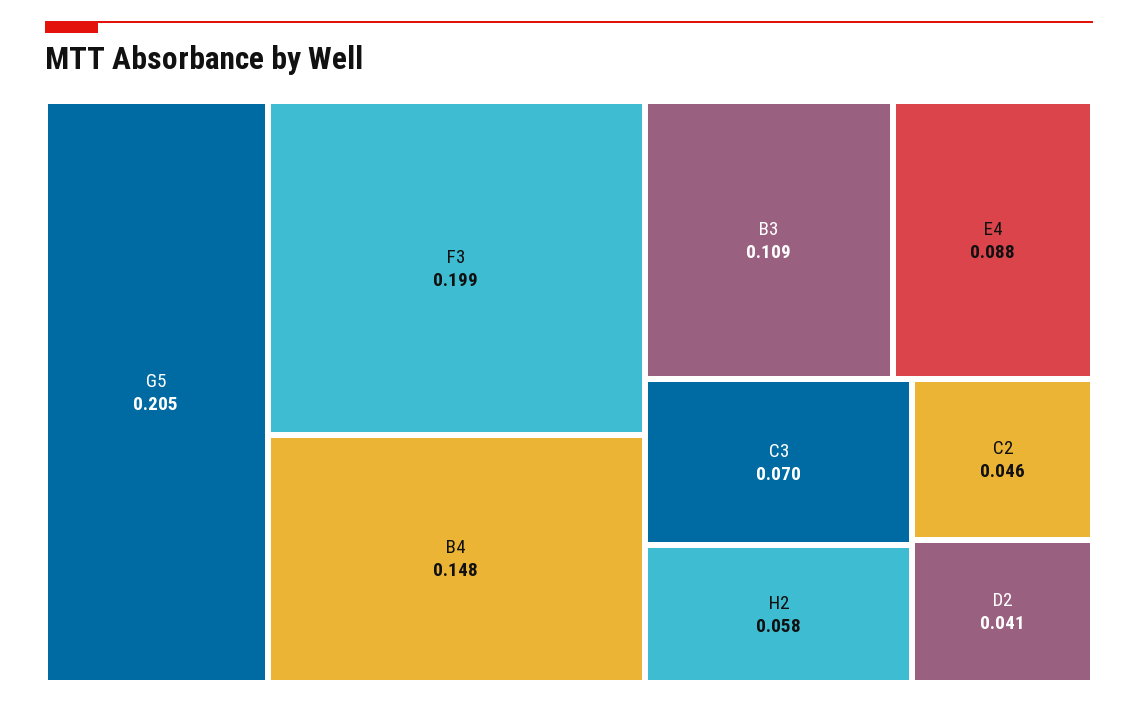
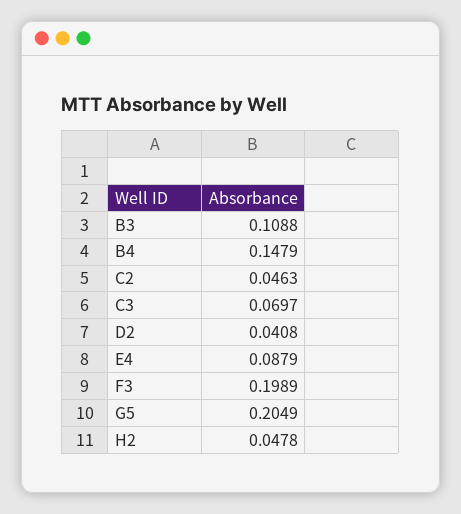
H2: 0.058 -> 0.0478

